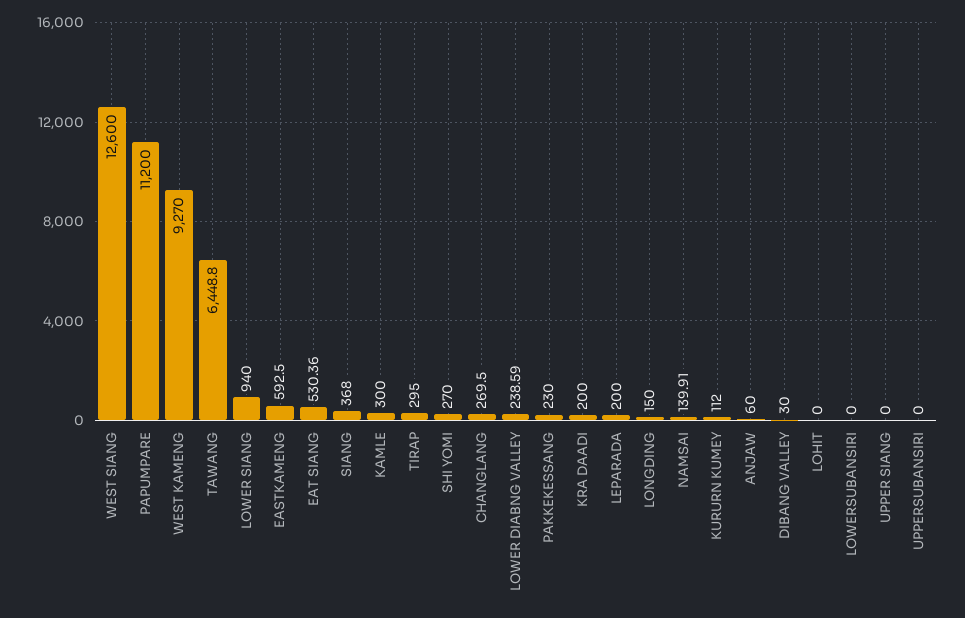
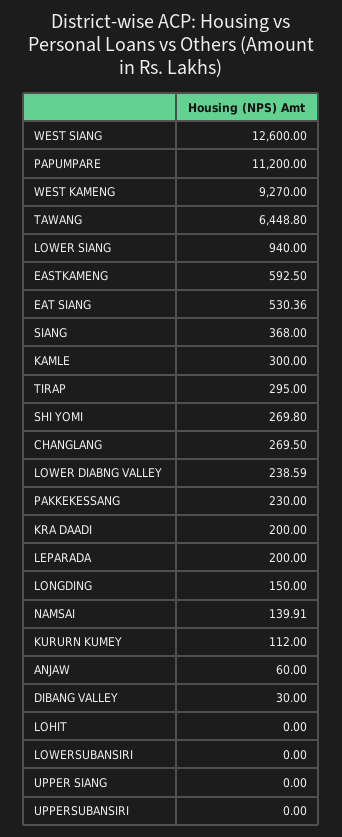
SHI YOMI: 270 -> 269.8

